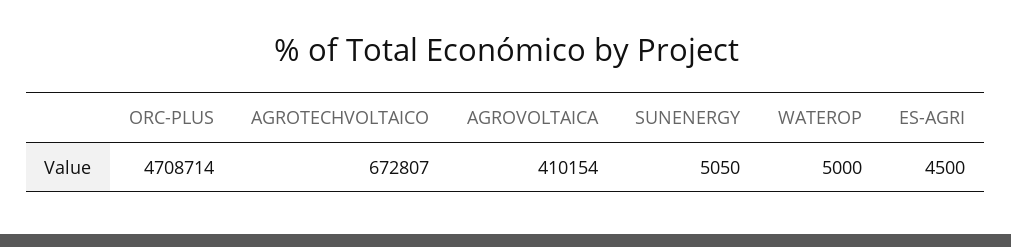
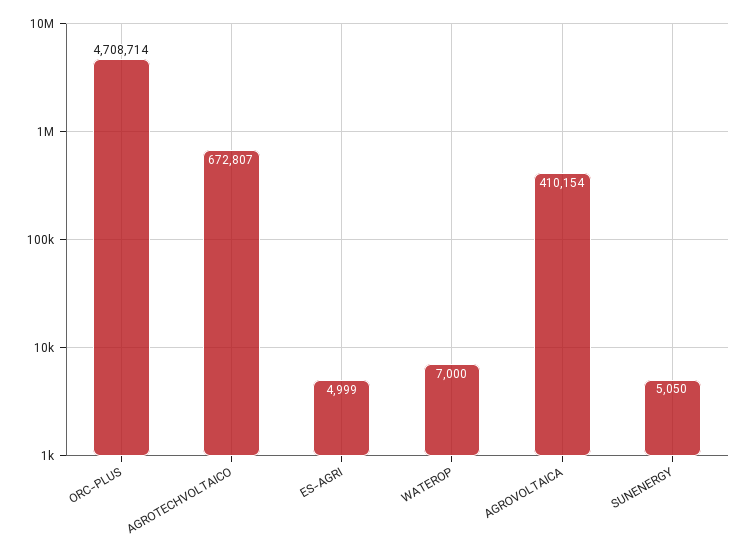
WATEROP: 5000 -> 7000
ES-AGRI: 4500 -> 4999

